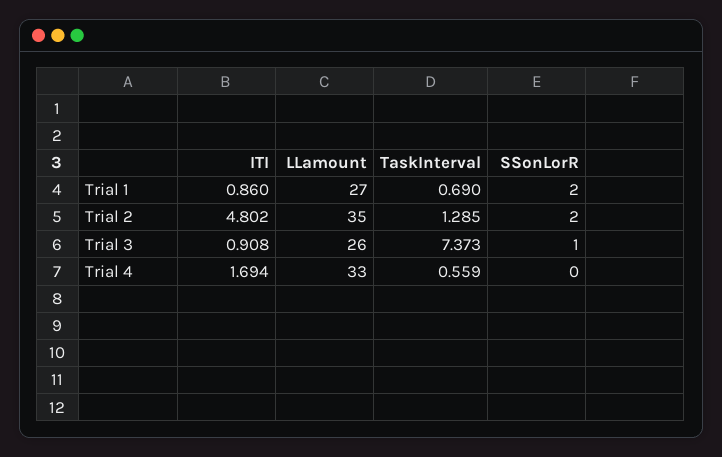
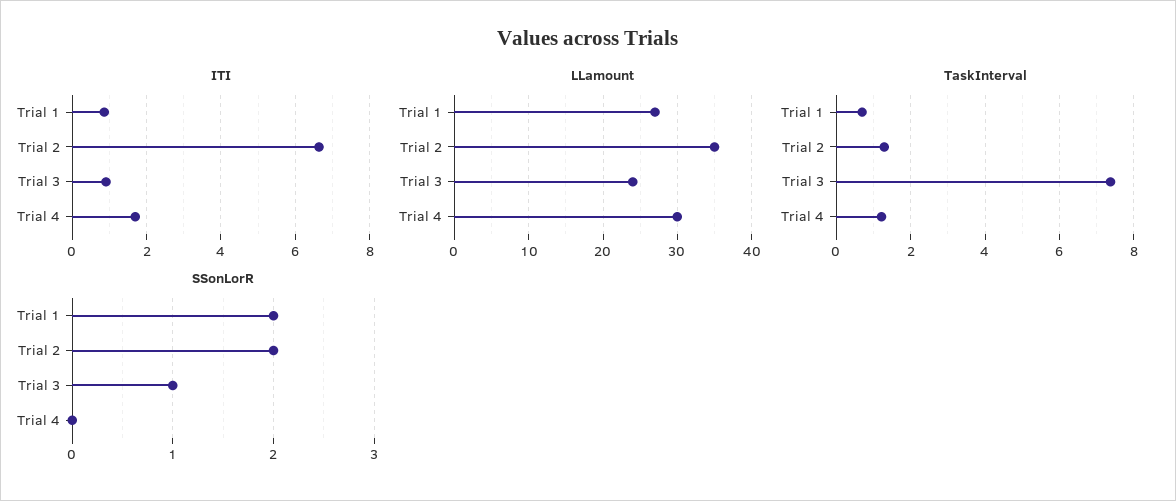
ITI, Trial 2: 4.802 -> 6.6
LLamount, Trial 3: 26 -> 24
LLamount, Trial 4: 33 -> 30
TaskInterval, Trial 4: 0.559 -> 1.2

